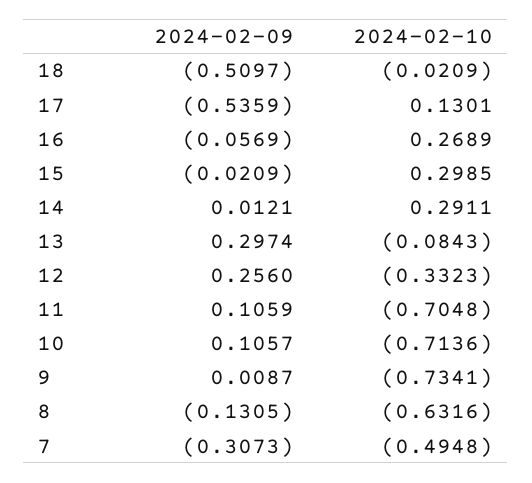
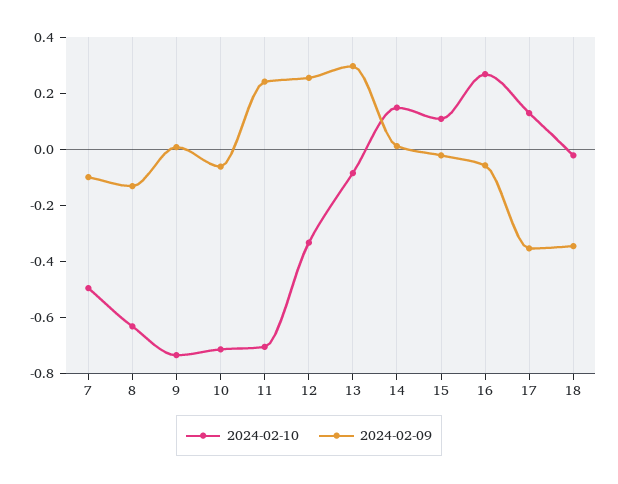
2024-02-09, 18: -0.5097 -> -0.35
2024-02-09, 17: -0.5359 -> -0.35
2024-02-10, 15: 0.2985 -> 0.1
2024-02-10, 14: 0.2911 -> 0.15
2024-02-09, 11: 0.1059 -> 0.25
2024-02-09, 10: 0.1057 -> -0.05
2024-02-09, 7: -0.3073 -> -0.1

